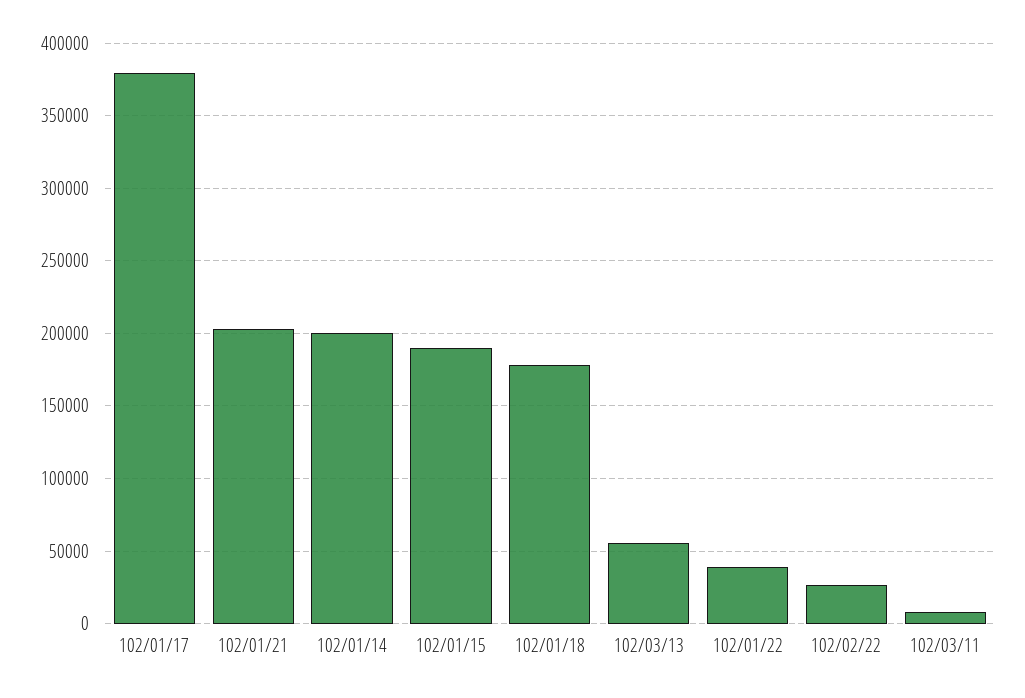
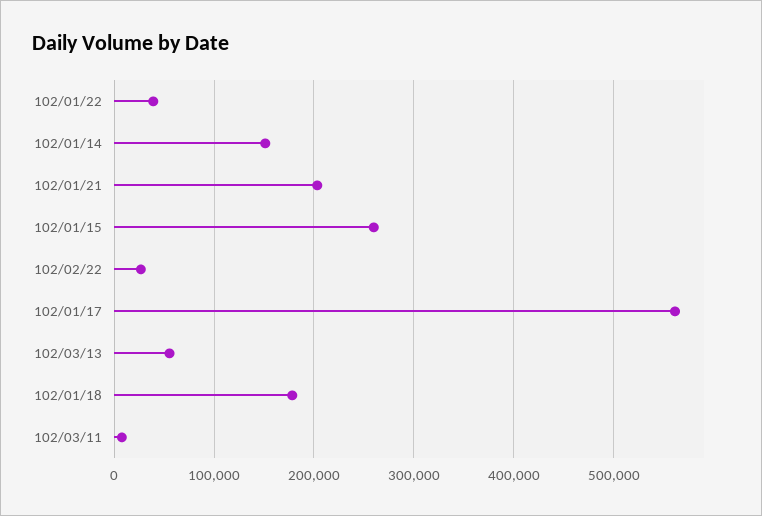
102/01/17: 380000 -> 560000
102/01/14: 200000 -> 150000
102/01/15: 190000 -> 260000

